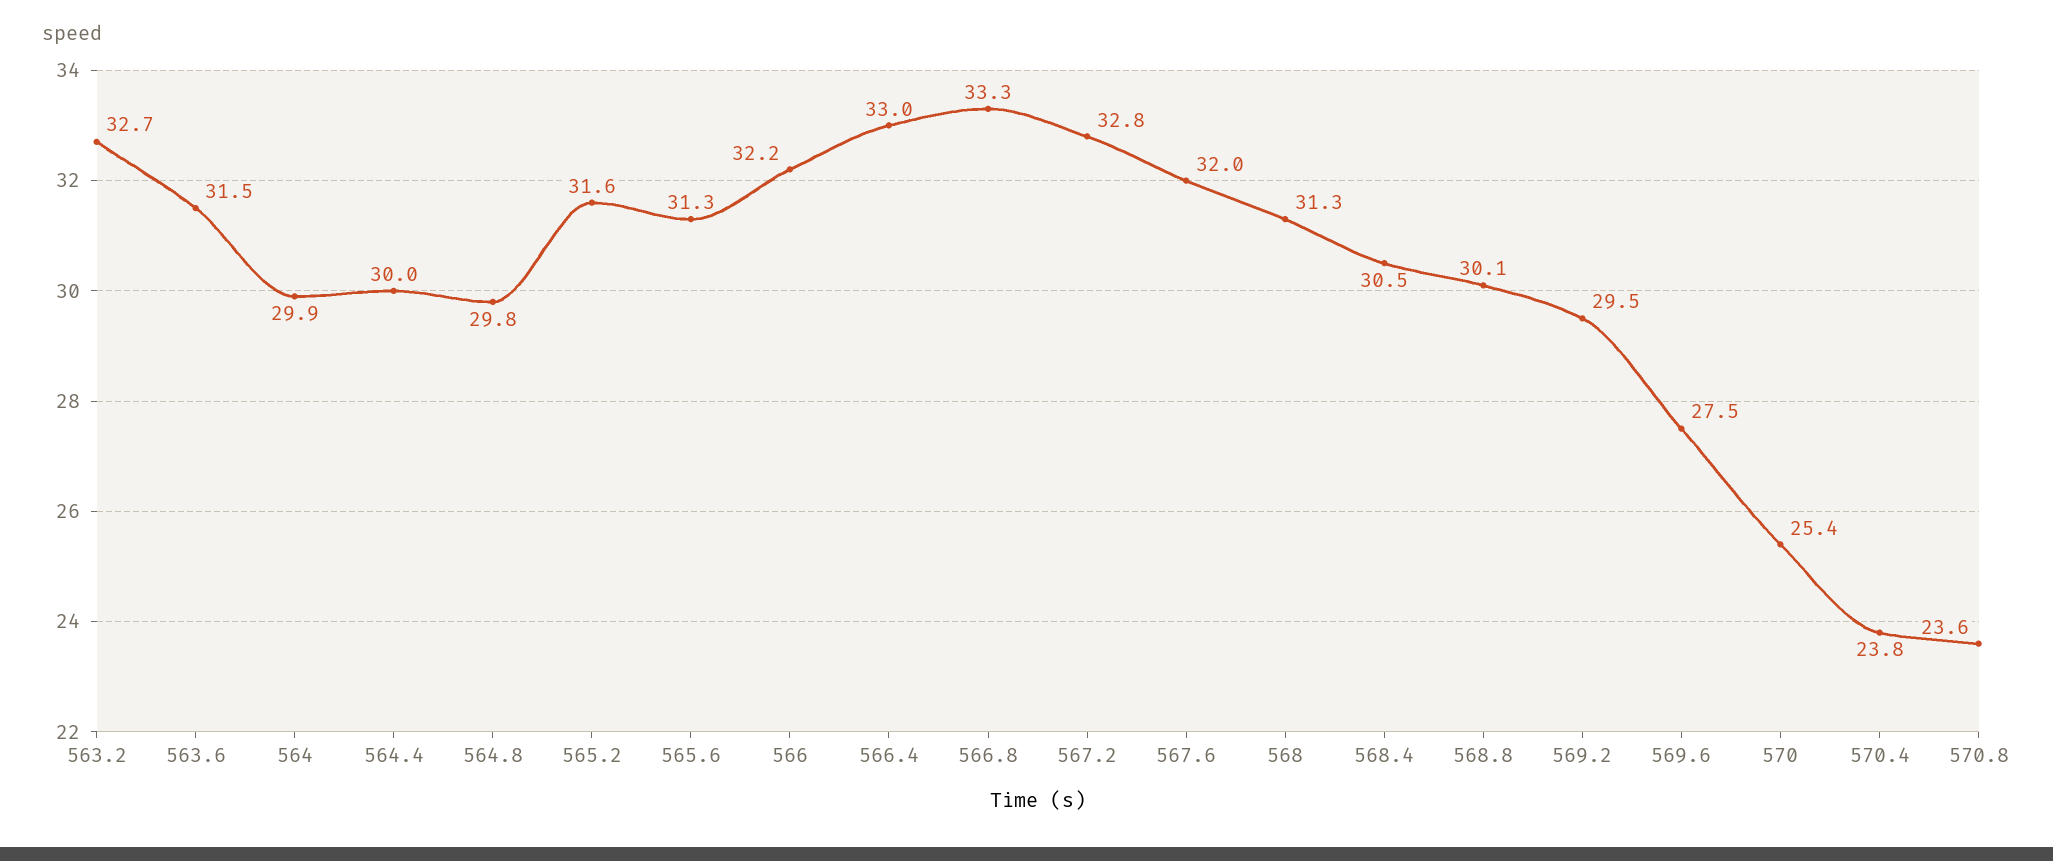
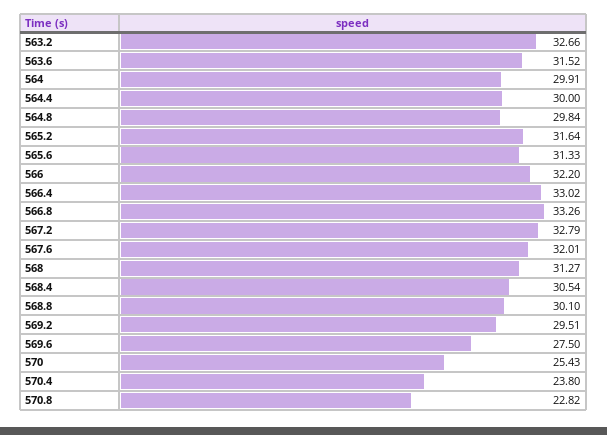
570.8: 23.6 -> 22.82

